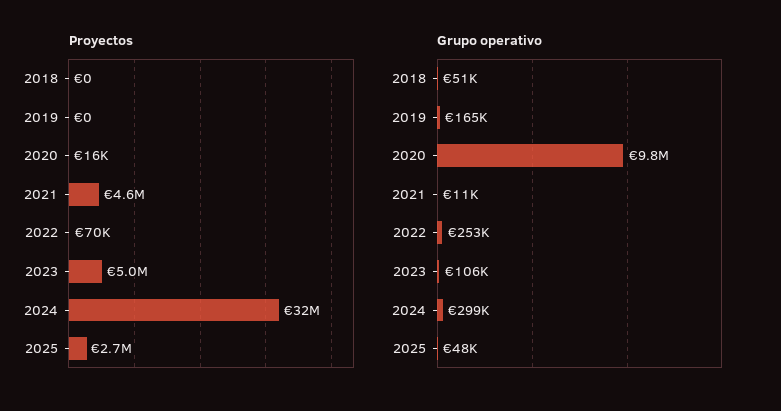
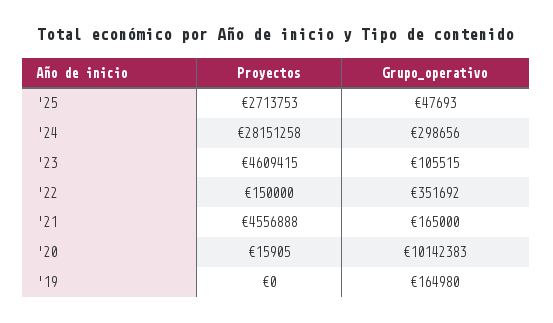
Proyectos, 2018: 0 -> none
Proyectos, 2022: 70000 -> 150000
Proyectos, 2023: 5000000 -> 4609415
Proyectos, 2024: 32000000 -> 28151258
Grupo operativo, 2018: 51000 -> none
Grupo operativo, 2020: 9800000 -> 10142383
Grupo operativo, 2021: 11000 -> 165000
Grupo operativo, 2022: 253000 -> 351692

